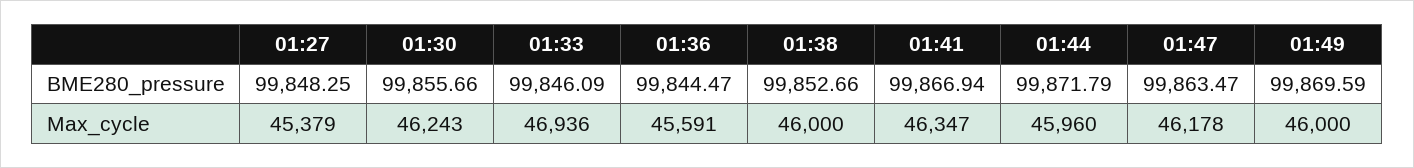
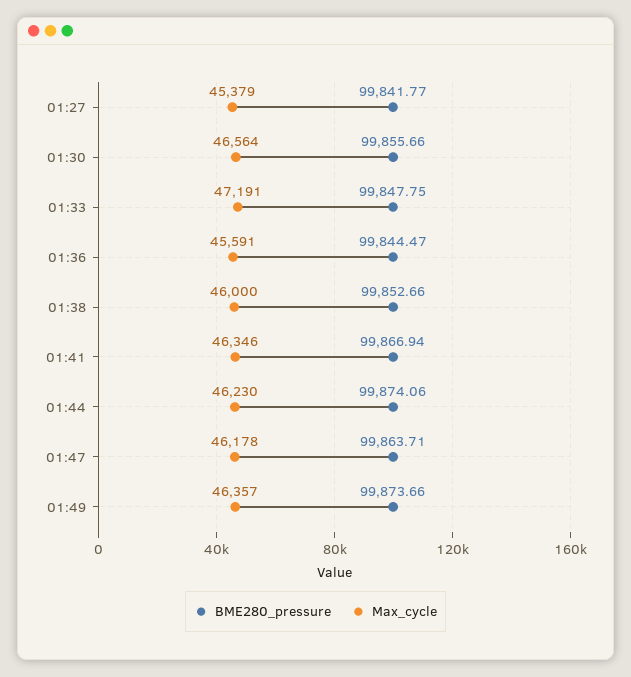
BME280_pressure, 01:27: 99848.25 -> 99841.77
BME280_pressure, 01:33: 99846.09 -> 99847.75
BME280_pressure, 01:44: 99871.79 -> 99874.06
BME280_pressure, 01:47: 99863.47 -> 99863.71
BME280_pressure, 01:49: 99869.59 -> 99873.66
Max_cycle, 01:30: 46243 -> 46564
Max_cycle, 01:33: 46936 -> 47191
Max_cycle, 01:41: 46347 -> 46346
Max_cycle, 01:44: 45960 -> 46230
Max_cycle, 01:49: 46000 -> 46357

